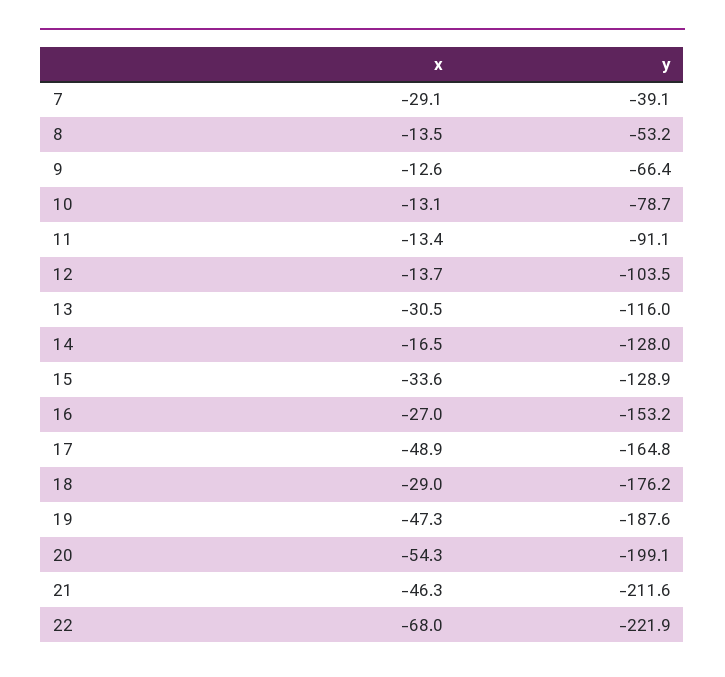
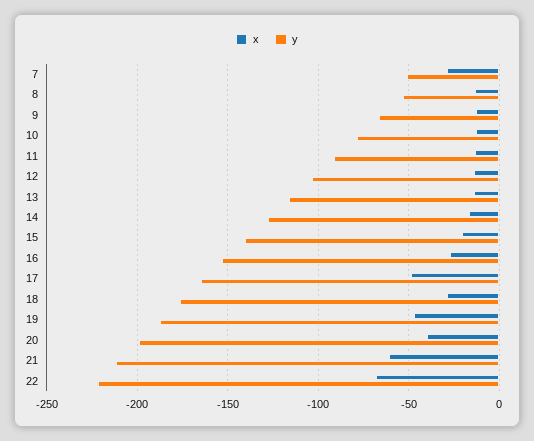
y, 7: -39.1 -> -50
x, 13: -30.5 -> -15
x, 15: -33.6 -> -20
y, 15: -128.9 -> -140
x, 20: -54.3 -> -40
x, 21: -46.3 -> -60

